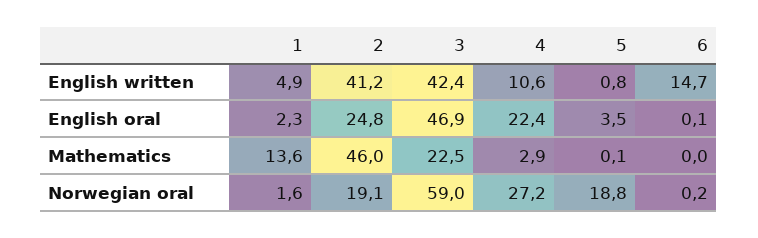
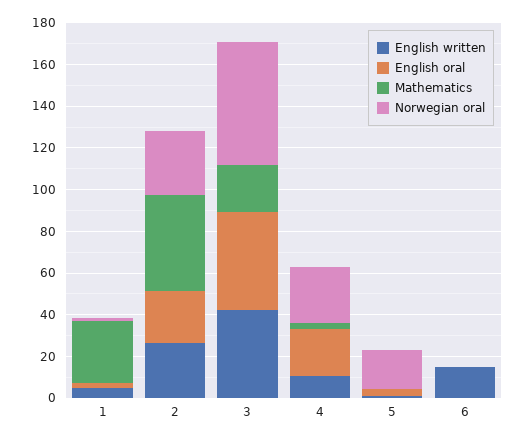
English written, 2: 41.2 -> 25
Mathematics, 1: 13.6 -> 30
Norwegian oral, 2: 19.1 -> 30

